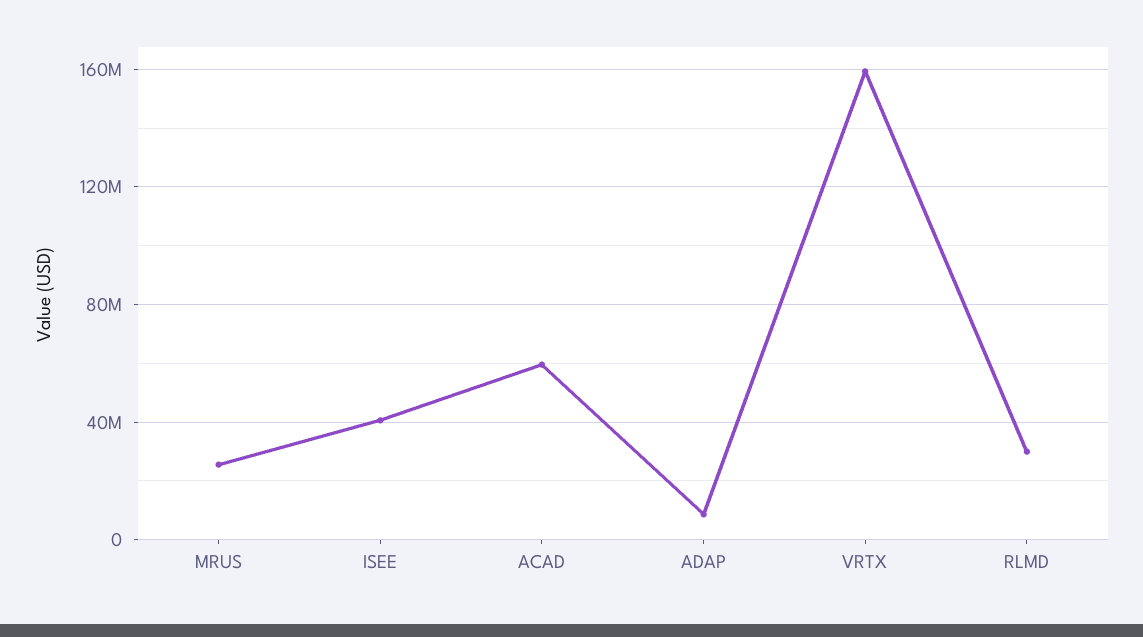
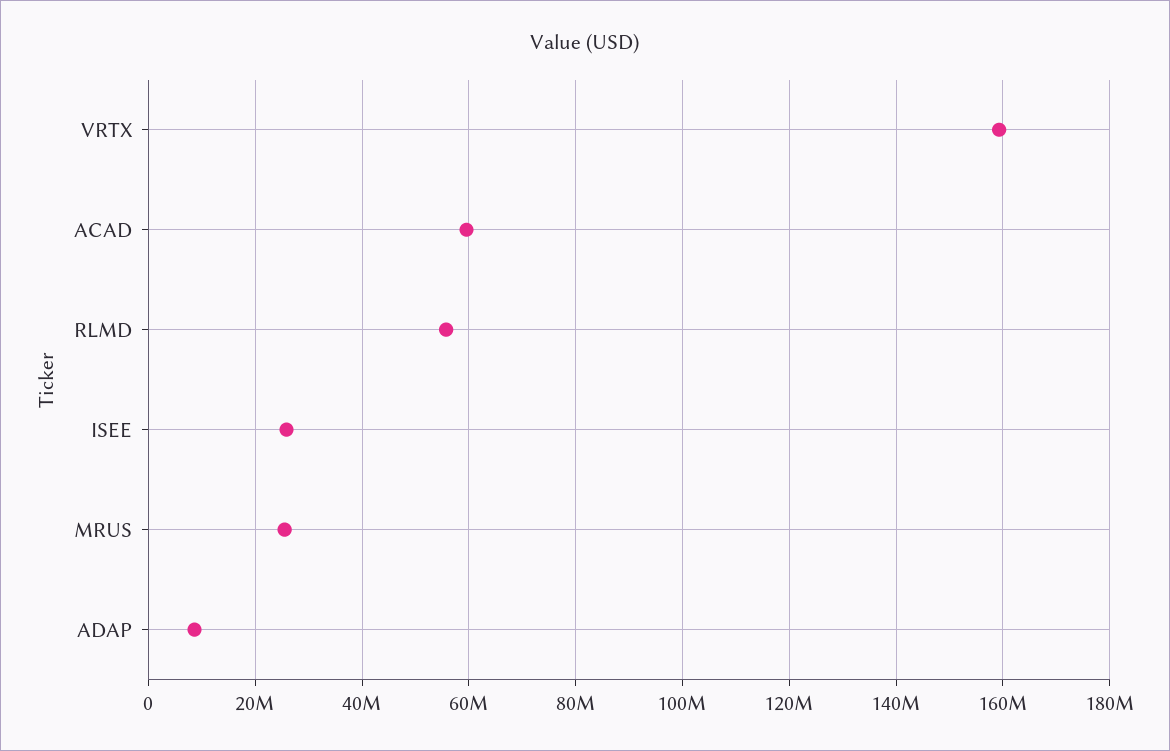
ISEE: 40000000 -> 26000000
RLMD: 30000000 -> 56000000

